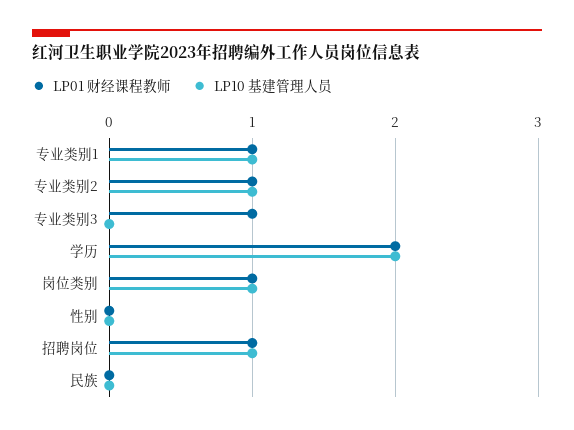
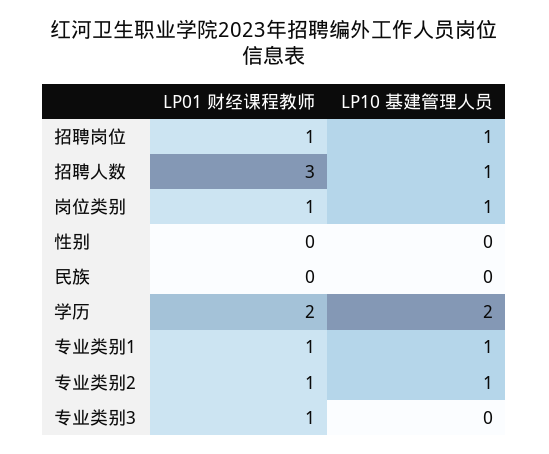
LP01 财经课程教师, 招聘人数: none -> 3
LP10 基建管理人员, 招聘人数: none -> 1

